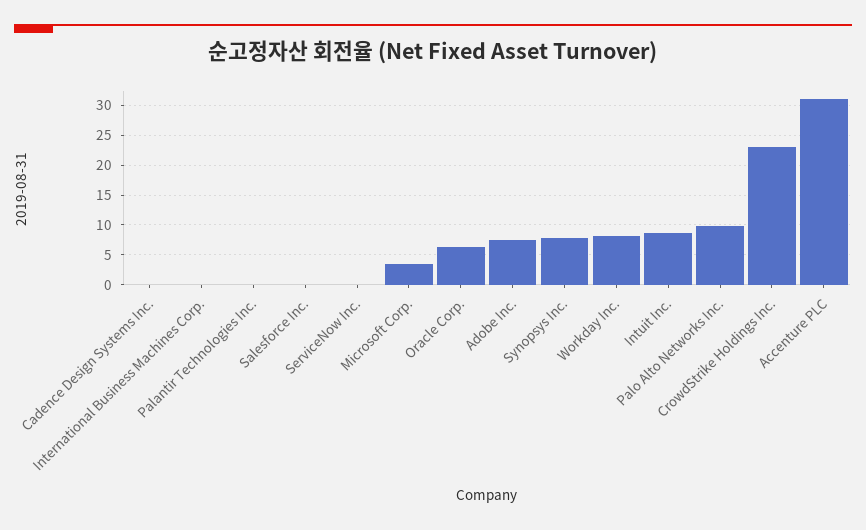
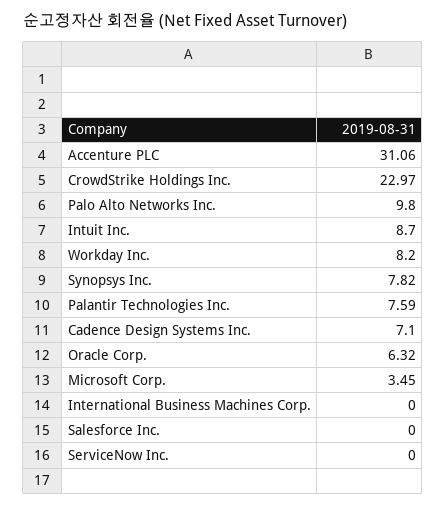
Cadence Design Systems Inc.: 0 -> 7.1
Palantir Technologies Inc.: 0 -> 7.59
Adobe Inc.: 7.5 -> none

